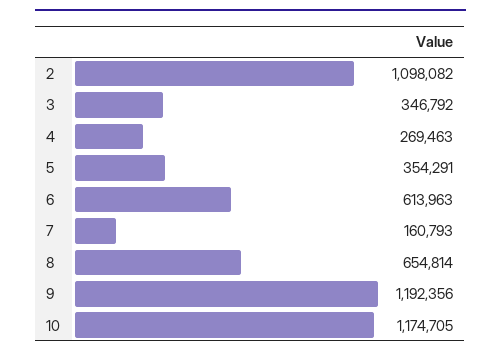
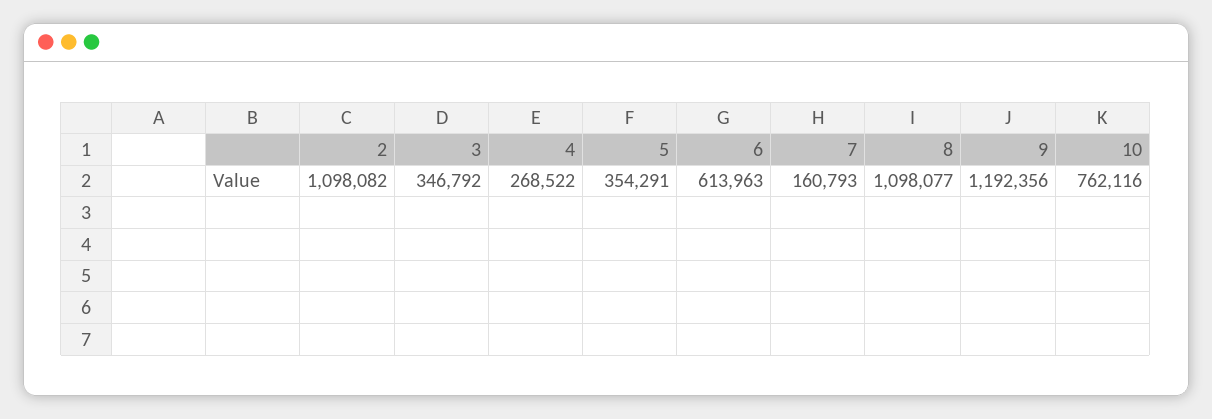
4: 269463 -> 268522
8: 654814 -> 1098077
10: 1174705 -> 762116

